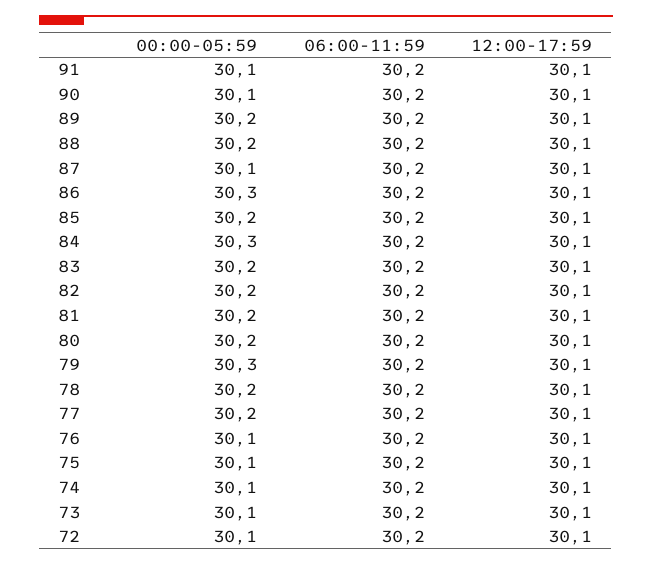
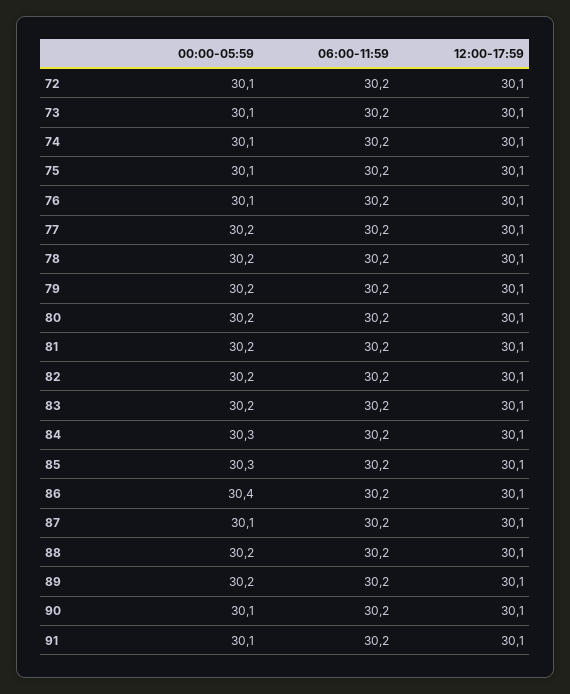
00:00-05:59, 86: 30.3 -> 30.4
00:00-05:59, 85: 30.2 -> 30.3
00:00-05:59, 79: 30.3 -> 30.2

